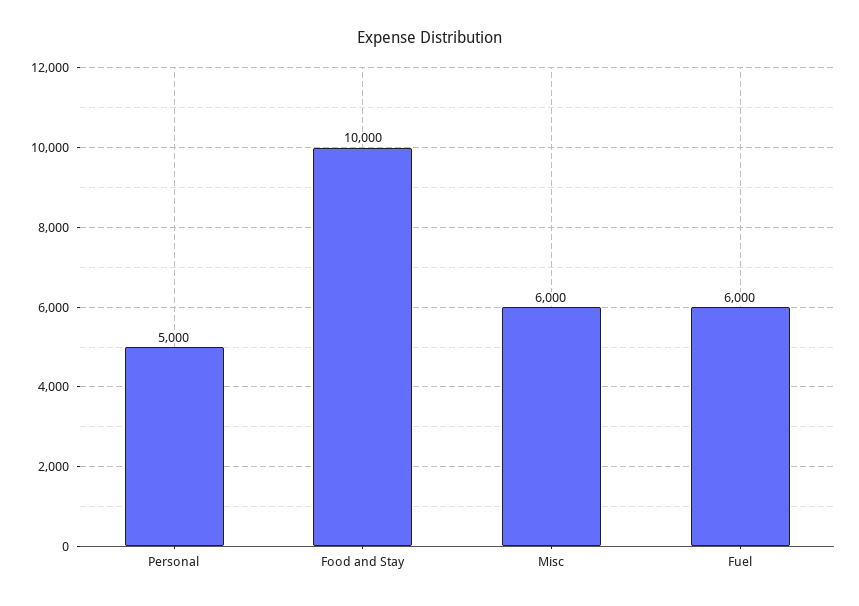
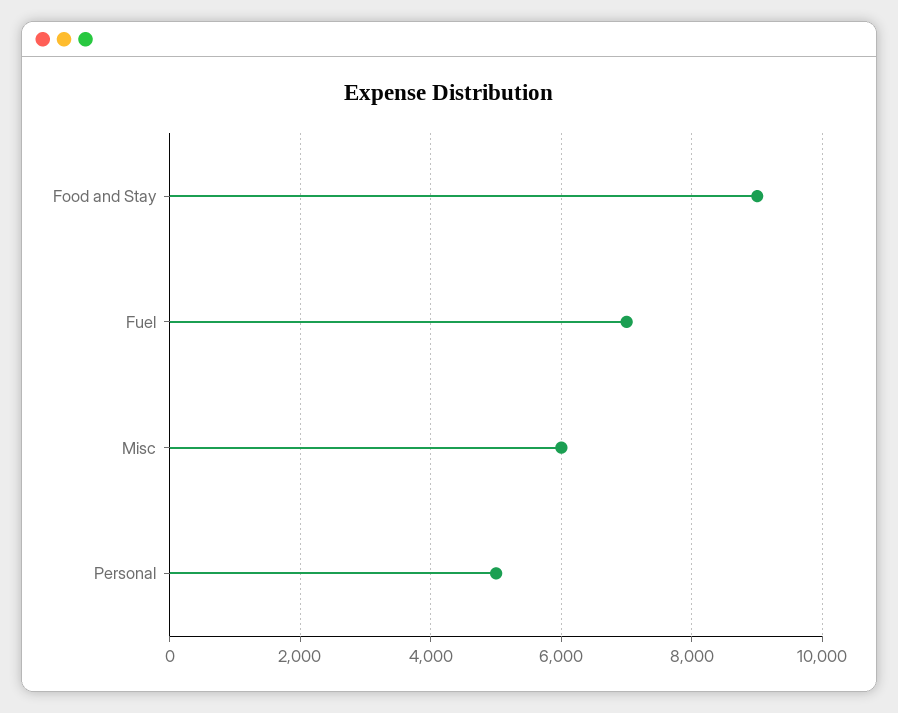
Food and Stay: 10000 -> 9000
Fuel: 6000 -> 7000

